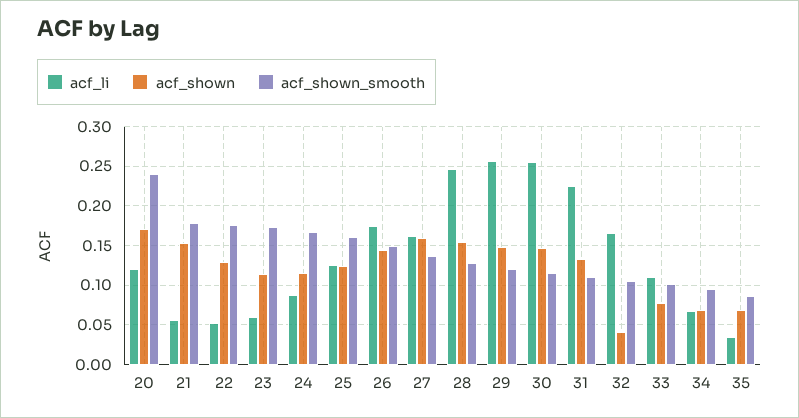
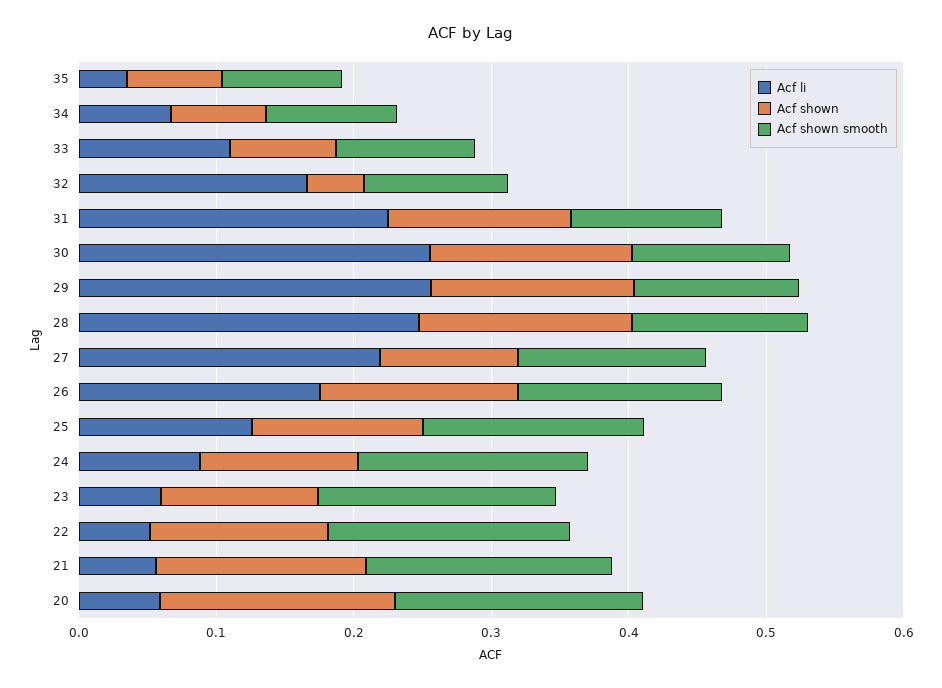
acf_li, 20: 0.12 -> 0.06
acf_shown_smooth, 20: 0.24 -> 0.18
acf_li, 27: 0.16 -> 0.22
acf_shown, 27: 0.16 -> 0.1

